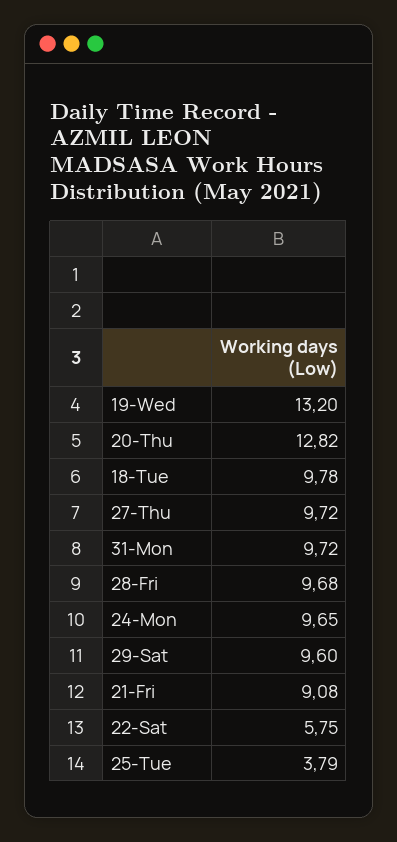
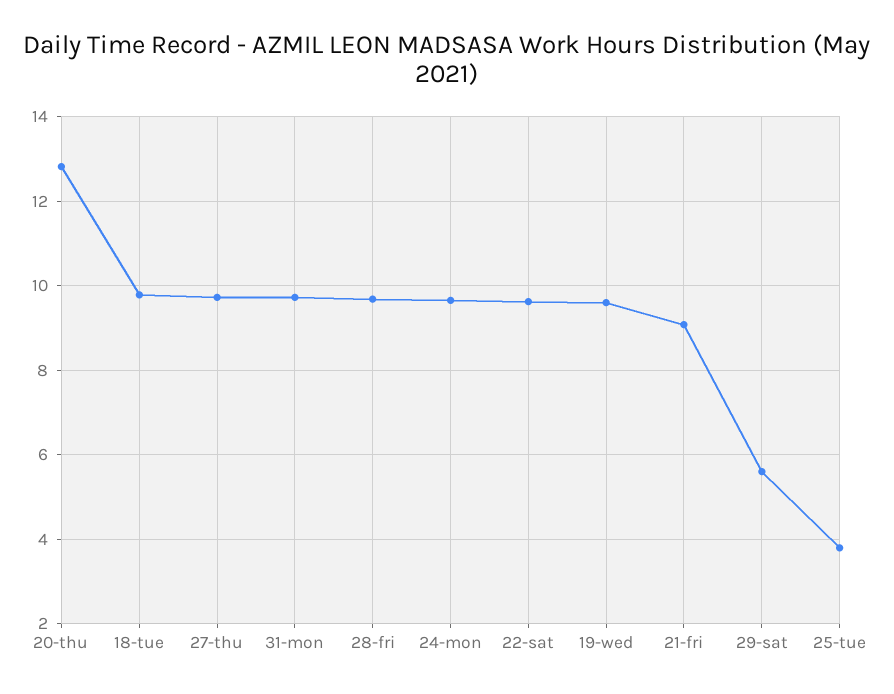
19-Wed: 13.2 -> 9.6
29-Sat: 9.6 -> 5.6
22-Sat: 5.75 -> 9.6

